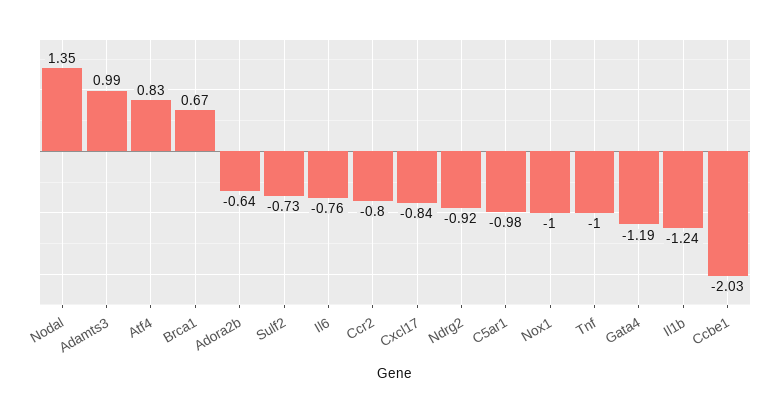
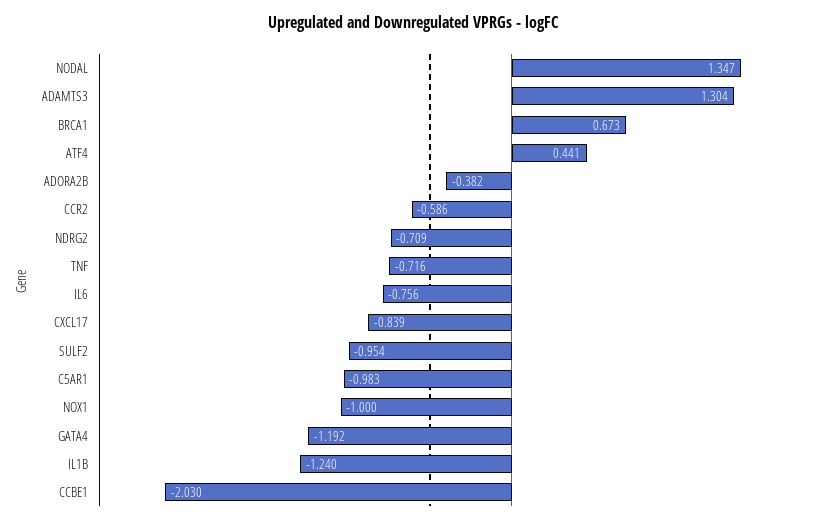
Adamts3: 0.99 -> 1.304
Atf4: 0.83 -> 0.441
Adora2b: -0.64 -> -0.382
Sulf2: -0.73 -> -0.954
Ccr2: -0.8 -> -0.586
Ndrg2: -0.92 -> -0.709
Tnf: -1 -> -0.716

